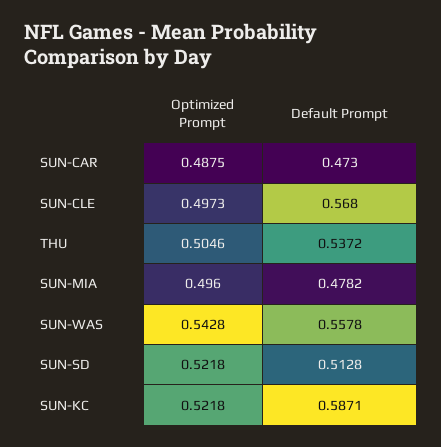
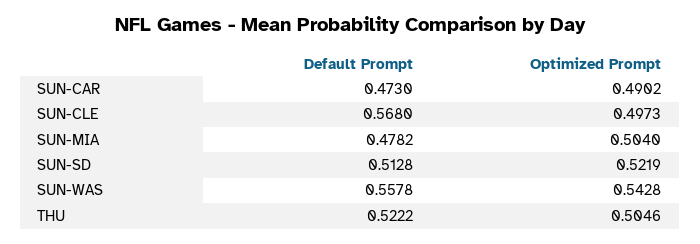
Optimized Prompt, SUN-CAR: 0.4875 -> 0.4902
Default Prompt, THU: 0.5372 -> 0.5222
Optimized Prompt, SUN-MIA: 0.496 -> 0.504
Optimized Prompt, SUN-SD: 0.5218 -> 0.5219
Optimized Prompt, SUN-KC: 0.5218 -> none
Default Prompt, SUN-KC: 0.5871 -> none

